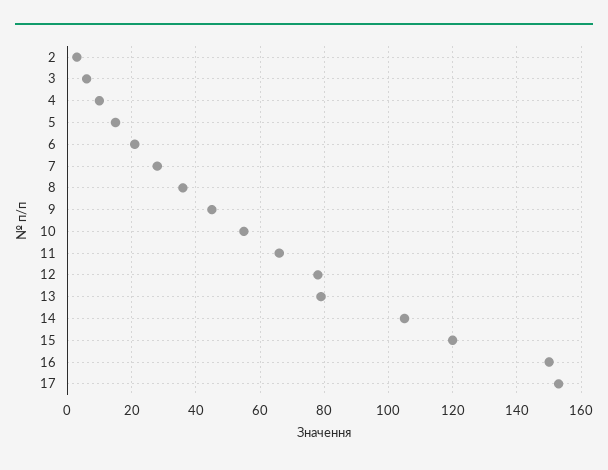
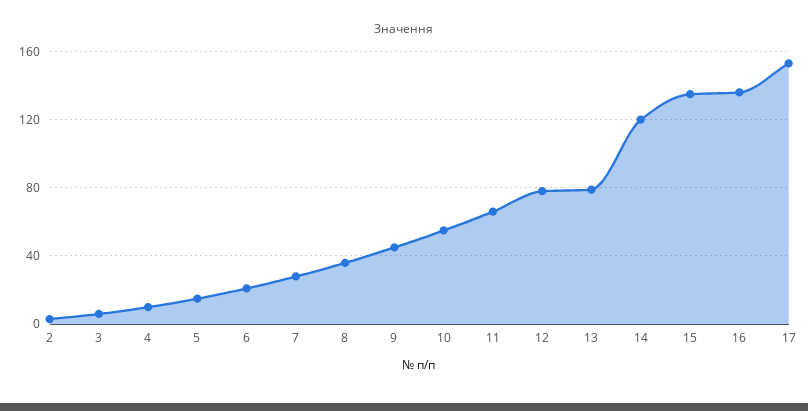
14: 105 -> 120
15: 120 -> 135
16: 150 -> 135

